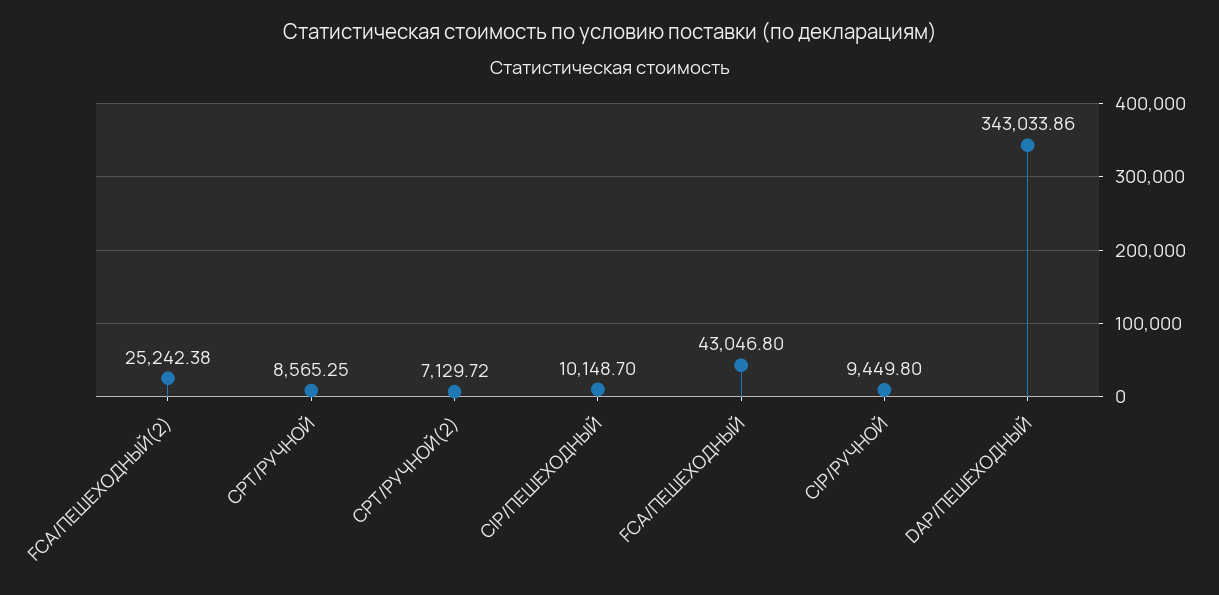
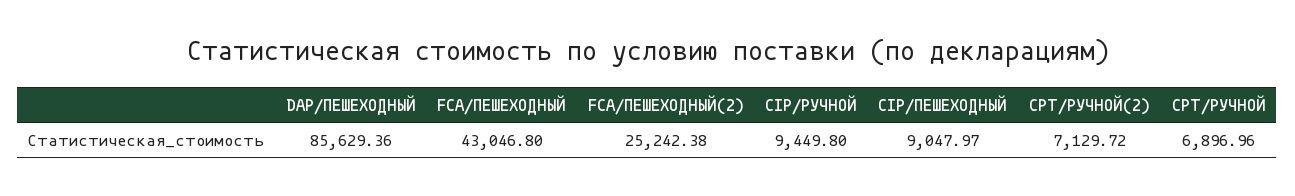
CPT/РУЧНОЙ: 8565.25 -> 6896.96
CIP/ПЕШЕХОДНЫЙ: 10148.7 -> 9047.97
DAP/ПЕШЕХОДНЫЙ: 343033.86 -> 85629.36

